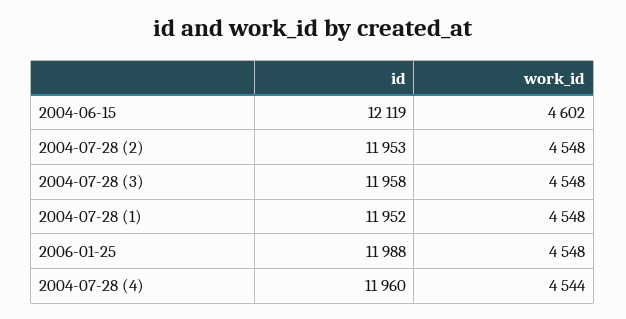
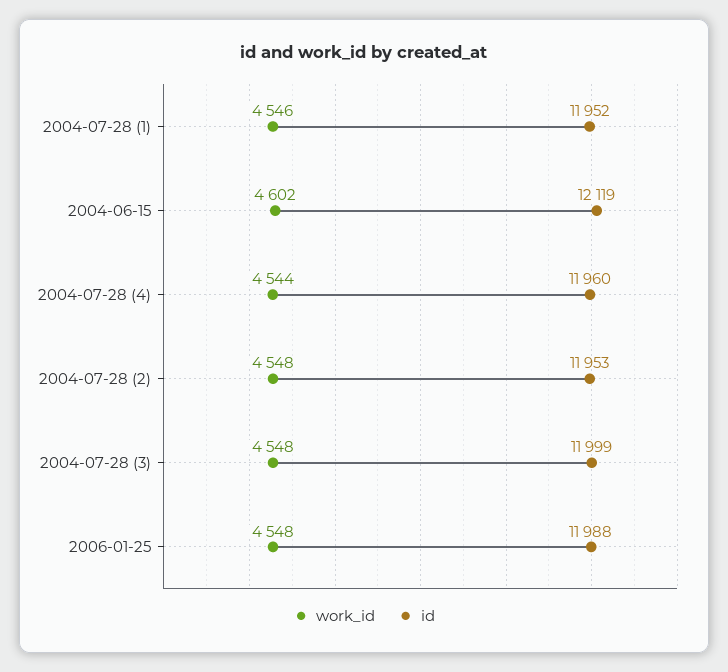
id, 2004-07-28 (3): 11958 -> 11999
work_id, 2004-07-28 (1): 4548 -> 4546

